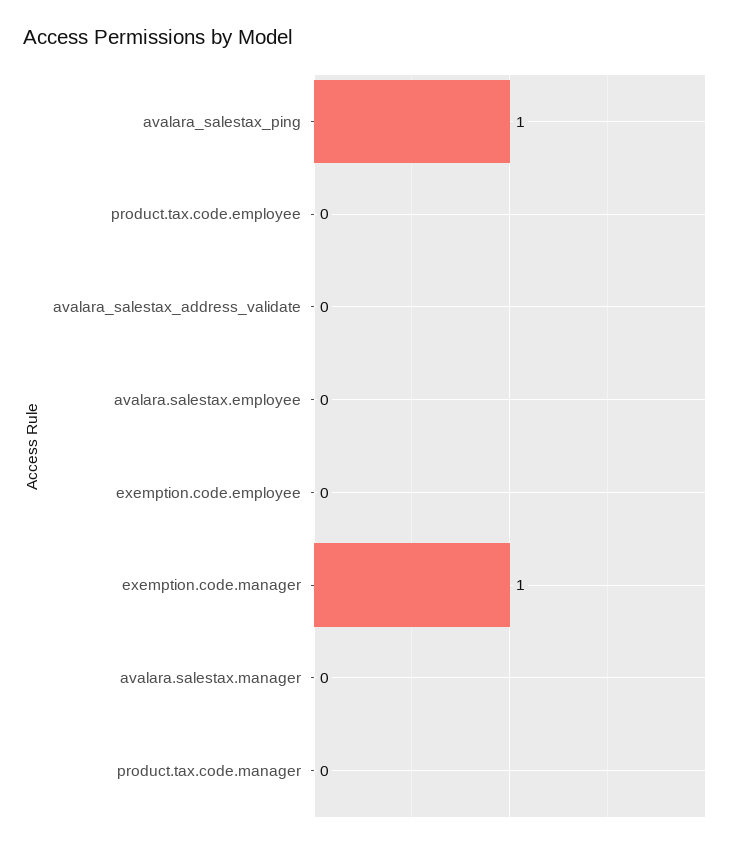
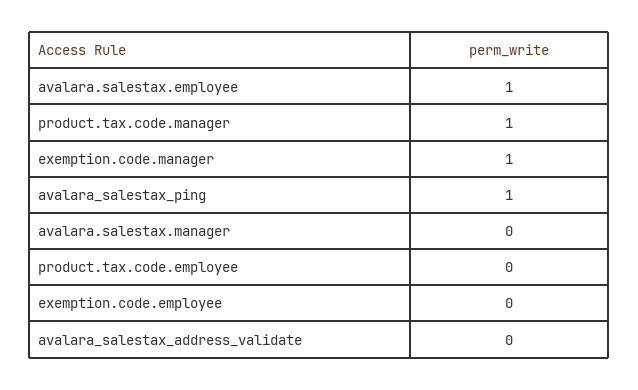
avalara.salestax.employee: 0 -> 1
product.tax.code.manager: 0 -> 1

